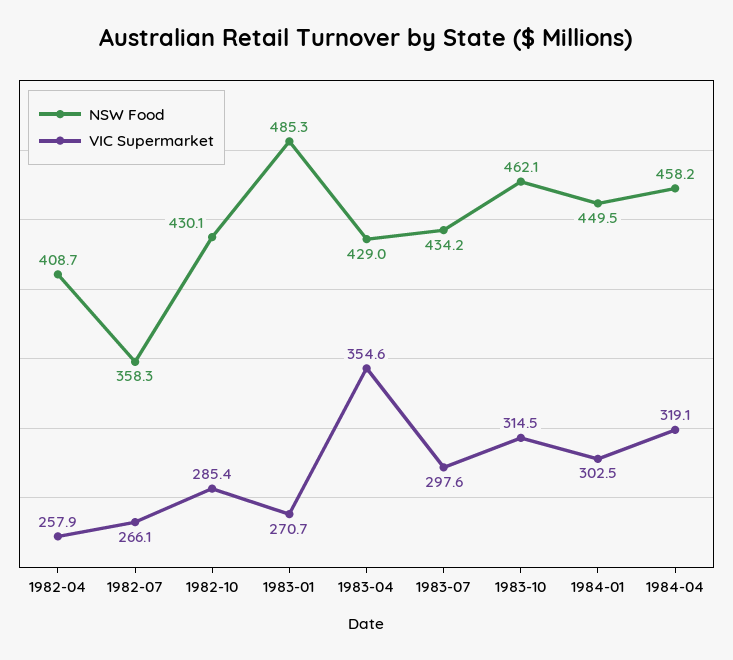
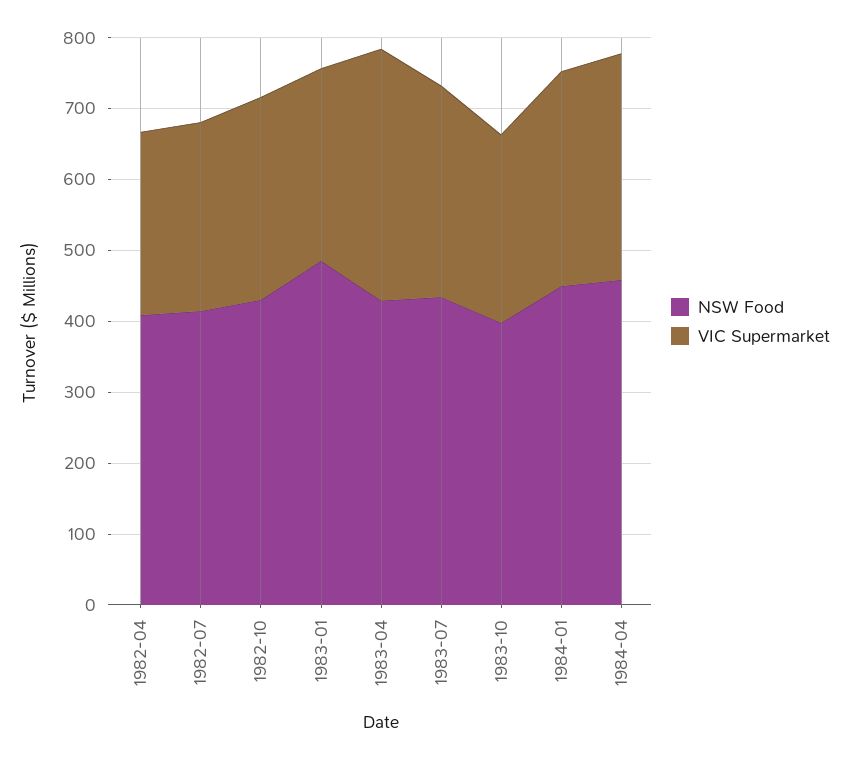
NSW Food, 1982-07: 358.3 -> 420
NSW Food, 1983-10: 462.1 -> 400
VIC Supermarket, 1983-10: 314.5 -> 260

